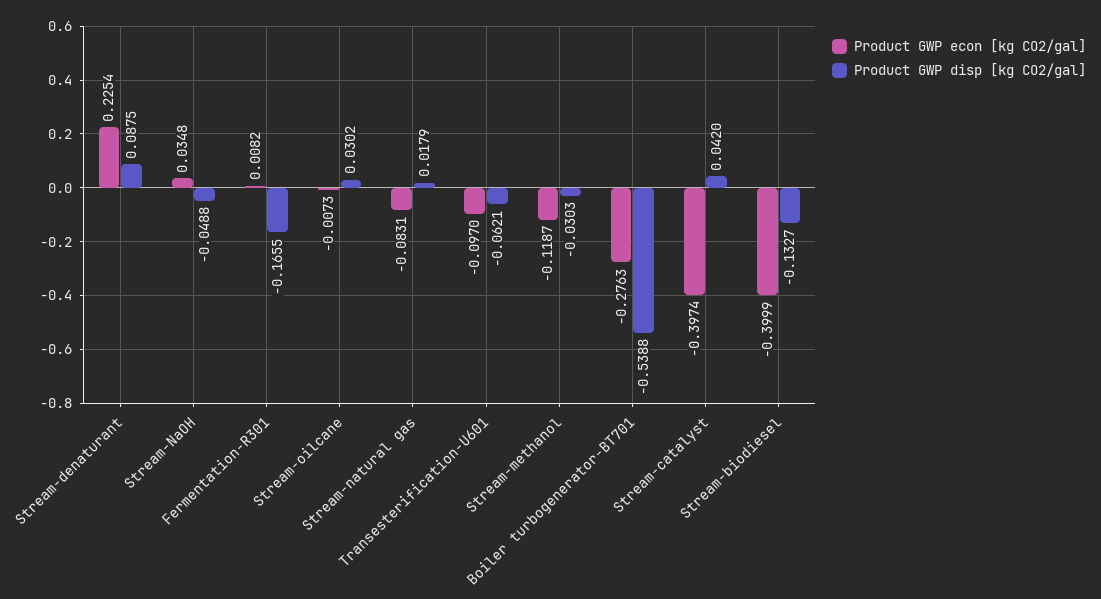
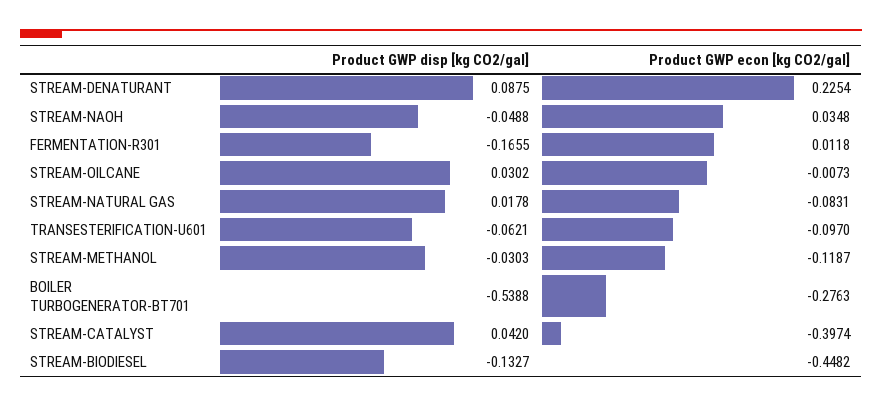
Product GWP econ [kg CO2/gal], Fermentation-R301: 0.0082 -> 0.0118
Product GWP disp [kg CO2/gal], Stream-natural gas: 0.0179 -> 0.0178
Product GWP econ [kg CO2/gal], Stream-biodiesel: -0.3999 -> -0.4482

